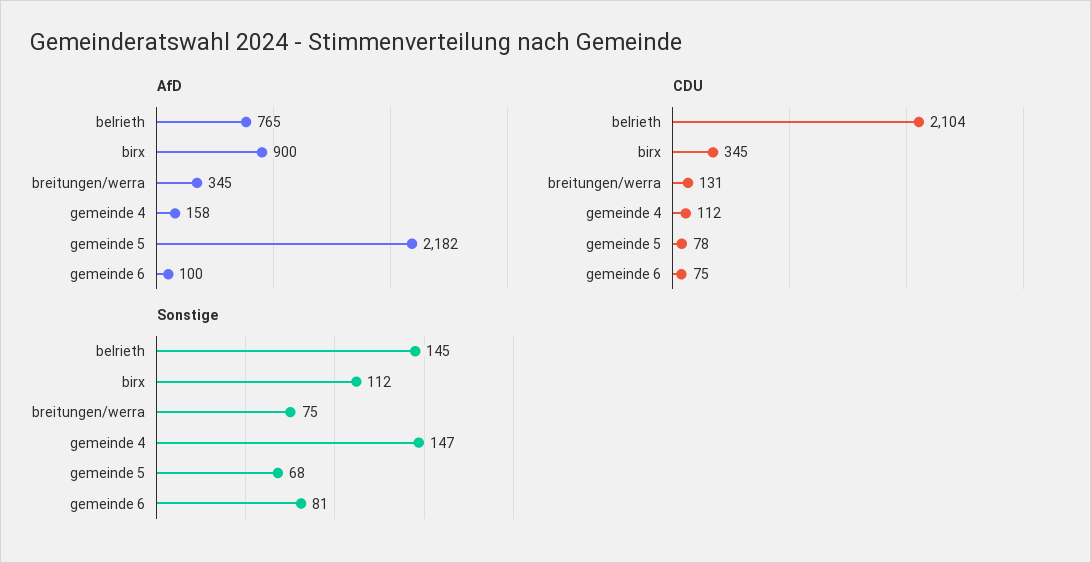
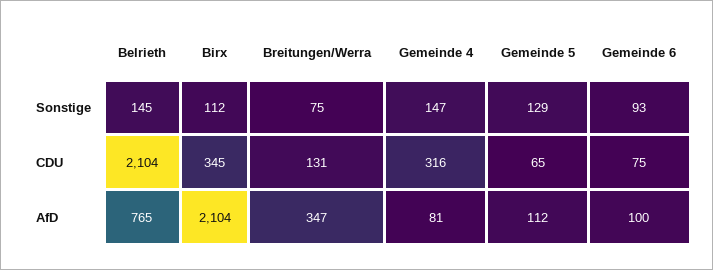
AfD, birx: 900 -> 2104
AfD, breitungen/werra: 345 -> 347
AfD, gemeinde 4: 158 -> 81
AfD, gemeinde 5: 2182 -> 112
CDU, gemeinde 4: 112 -> 316
CDU, gemeinde 5: 78 -> 65
Sonstige, gemeinde 5: 68 -> 129
Sonstige, gemeinde 6: 81 -> 93

